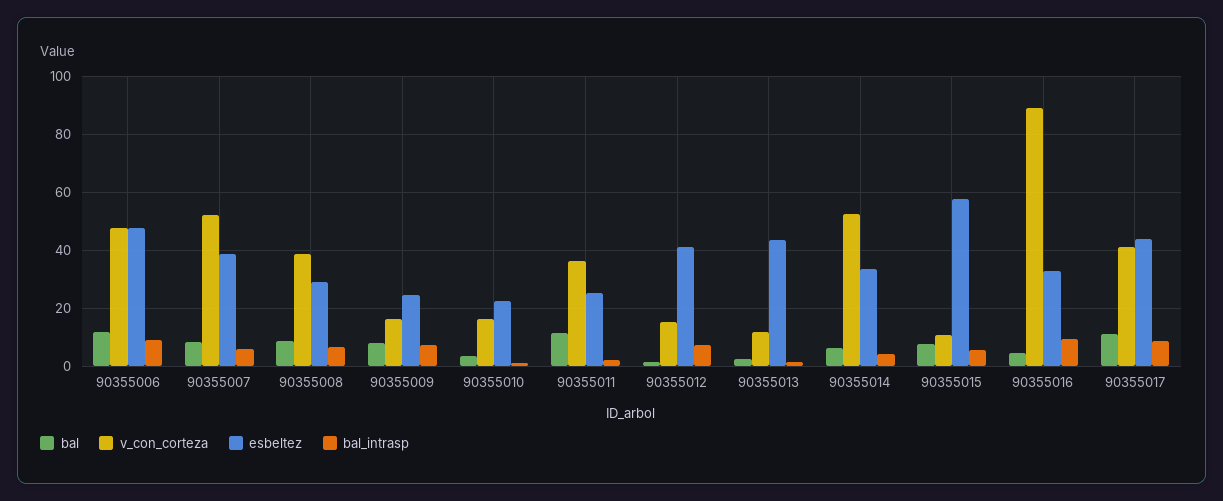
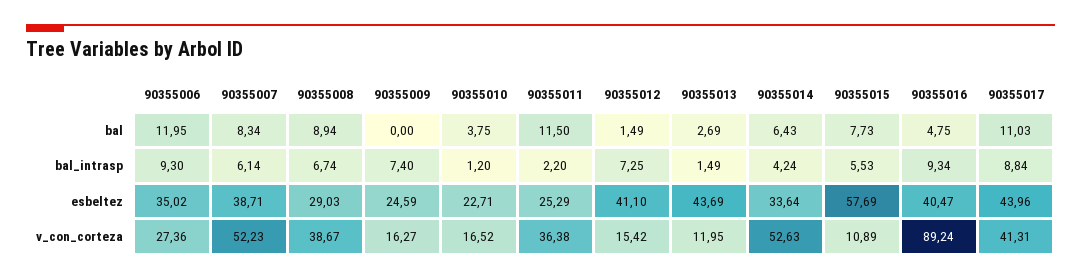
v_con_corteza, 90355006: 47.5 -> 27.36
esbeltez, 90355006: 47.5 -> 35.02
bal, 90355009: 7.5 -> 0
esbeltez, 90355016: 32.5 -> 40.47

